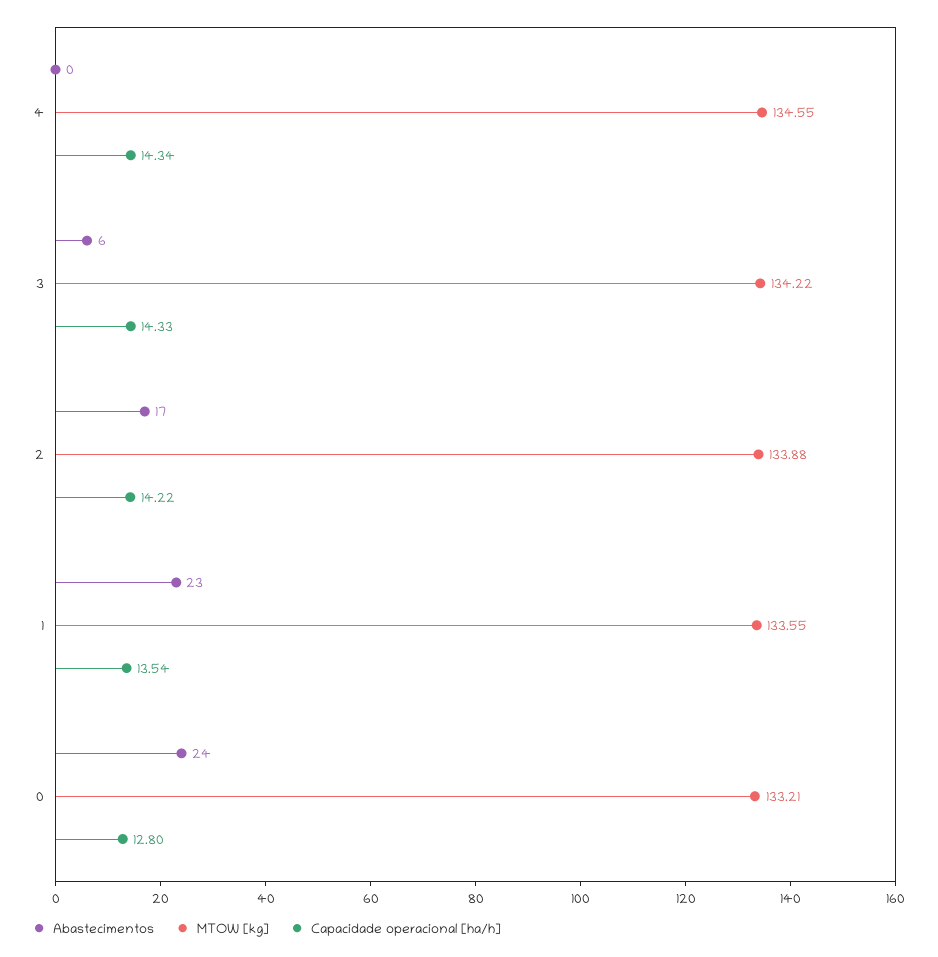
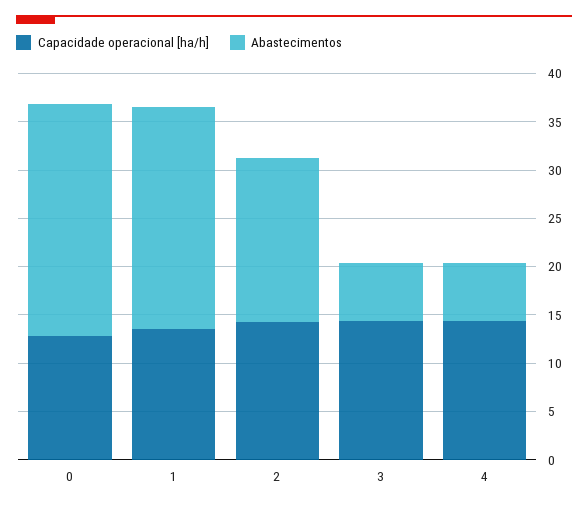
Abastecimentos, 4: 0 -> 6
MTOW [kg], 4: 134.55 -> none
MTOW [kg], 3: 134.22 -> none
MTOW [kg], 2: 133.88 -> none
MTOW [kg], 1: 133.55 -> none
MTOW [kg], 0: 133.21 -> none

